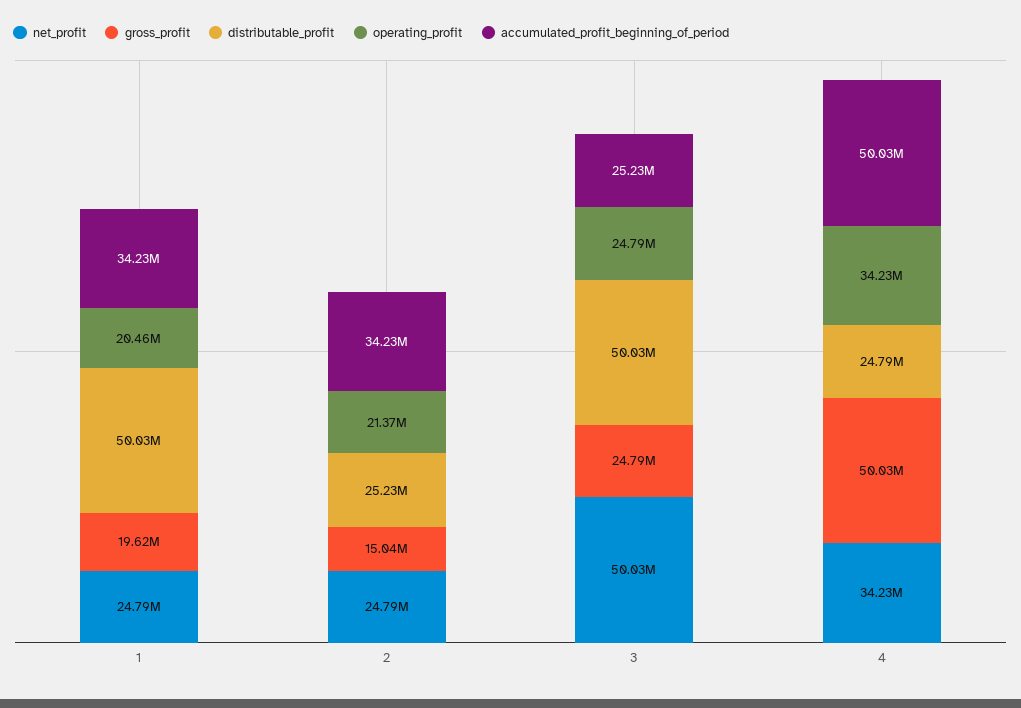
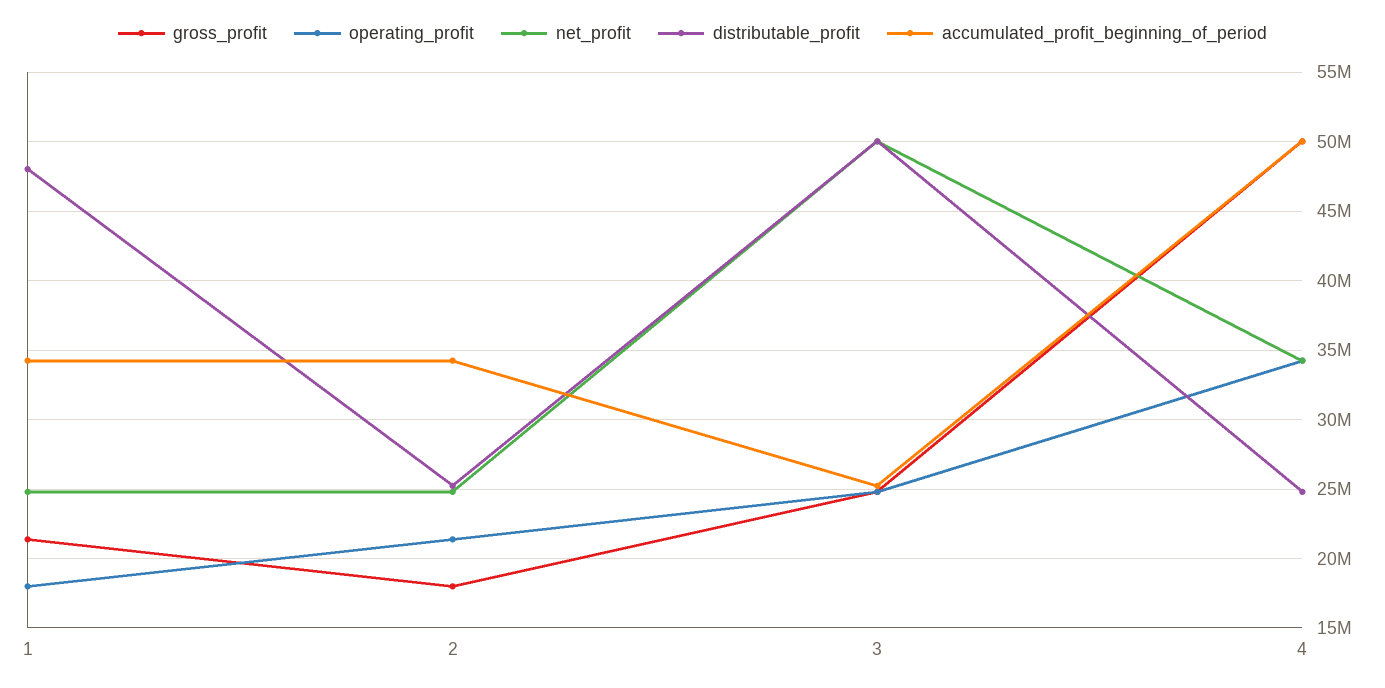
gross_profit, 1: 19620000 -> 21500000
distributable_profit, 1: 50030000 -> 48000000
operating_profit, 1: 20460000 -> 18000000
gross_profit, 2: 15040000 -> 18000000

